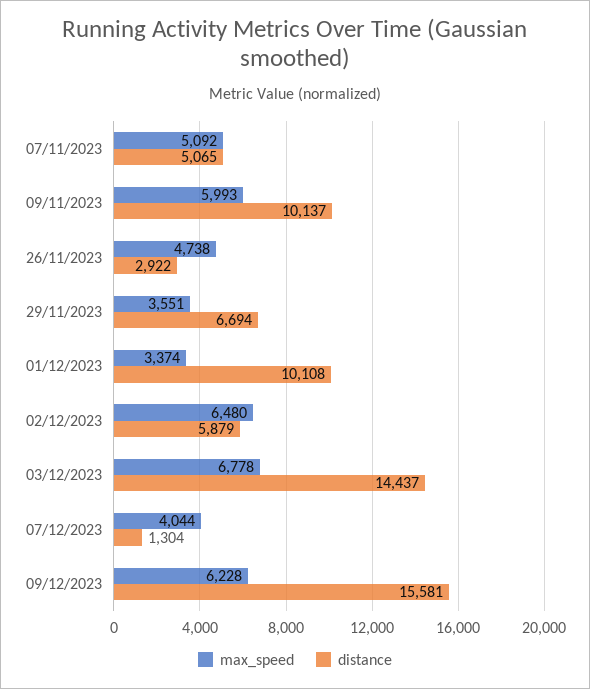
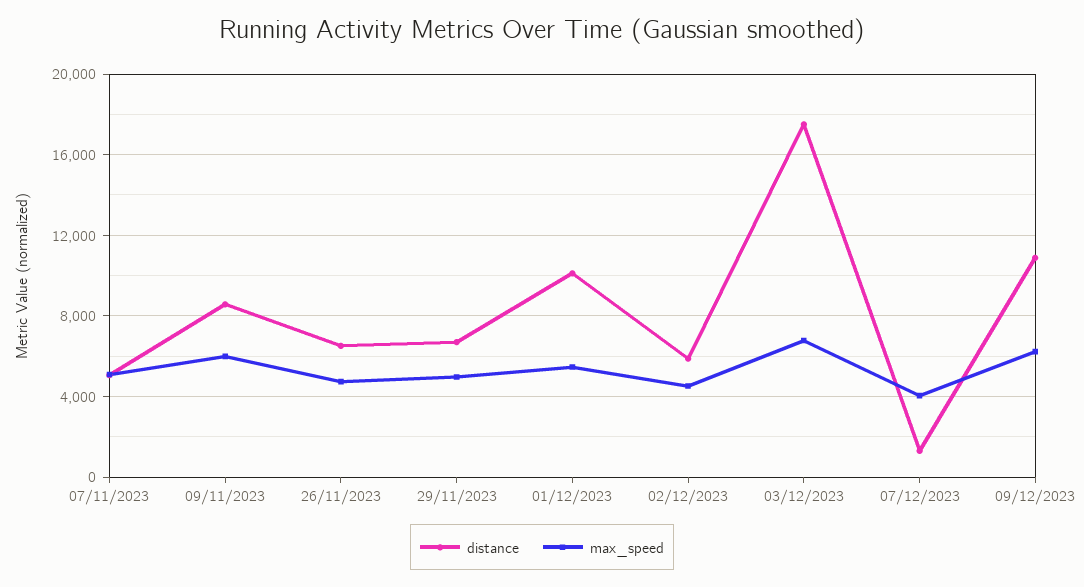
distance, 09/11/2023: 10137 -> 8500
distance, 26/11/2023: 2922 -> 6500
max_speed, 29/11/2023: 3551 -> 5000
max_speed, 01/12/2023: 3374 -> 5500
max_speed, 02/12/2023: 6480 -> 4500
distance, 03/12/2023: 14437 -> 17500
distance, 09/12/2023: 15581 -> 11000

